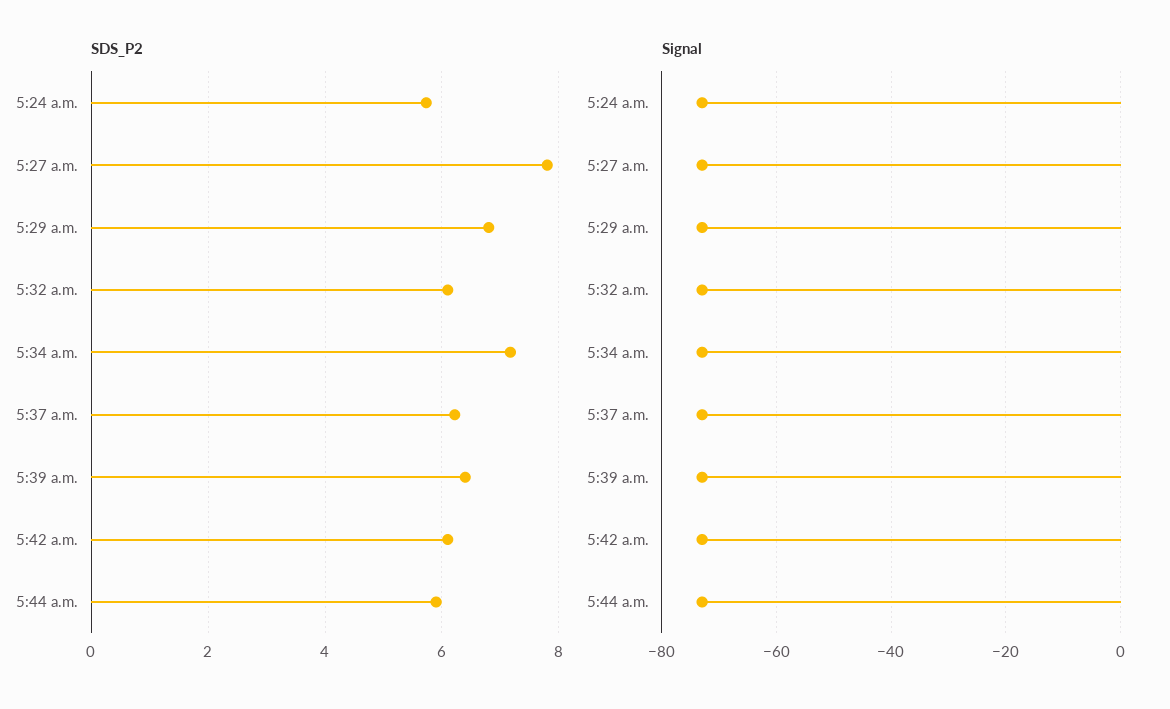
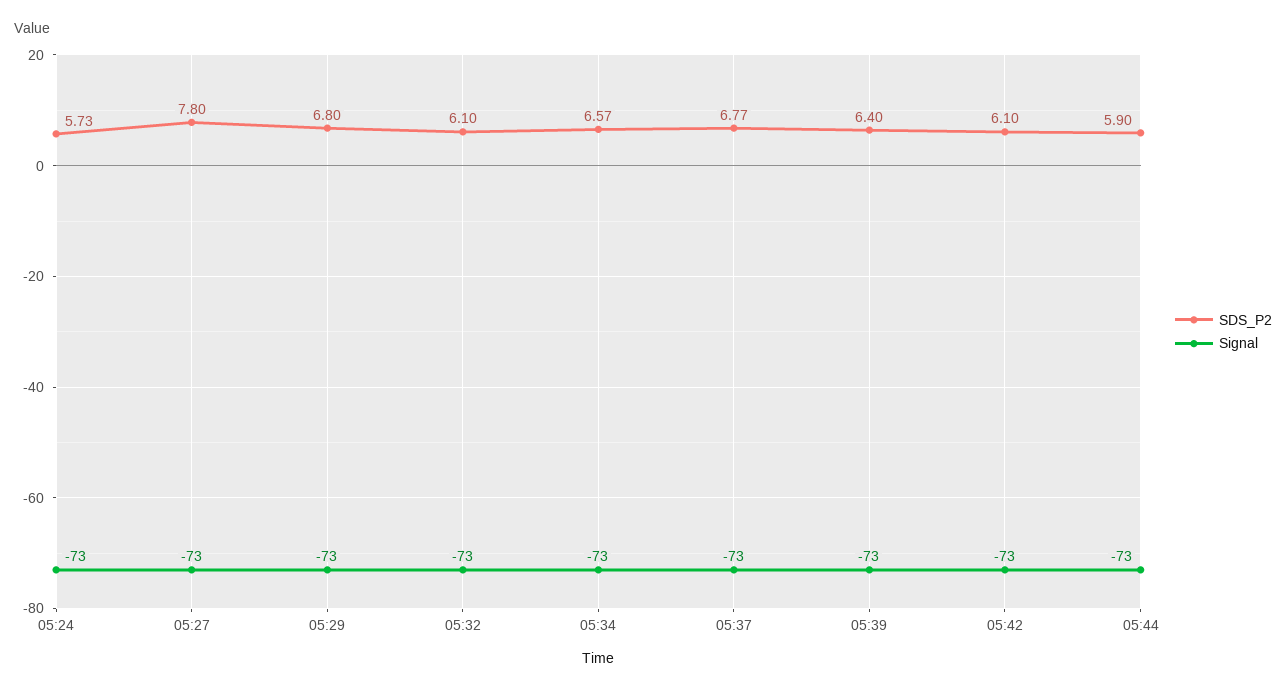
SDS_P2, 5:34 a.m.: 7.2 -> 6.57
SDS_P2, 5:37 a.m.: 6.2 -> 6.77

